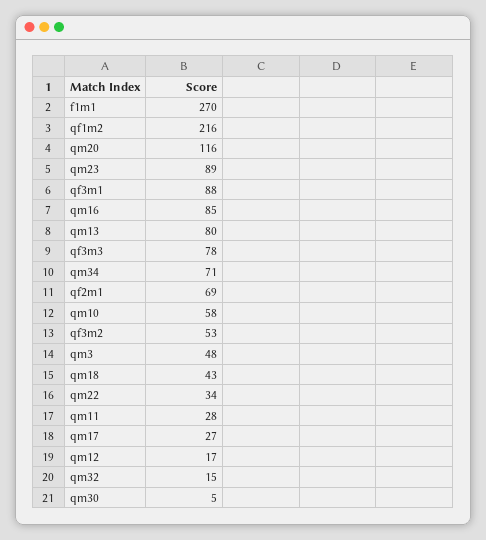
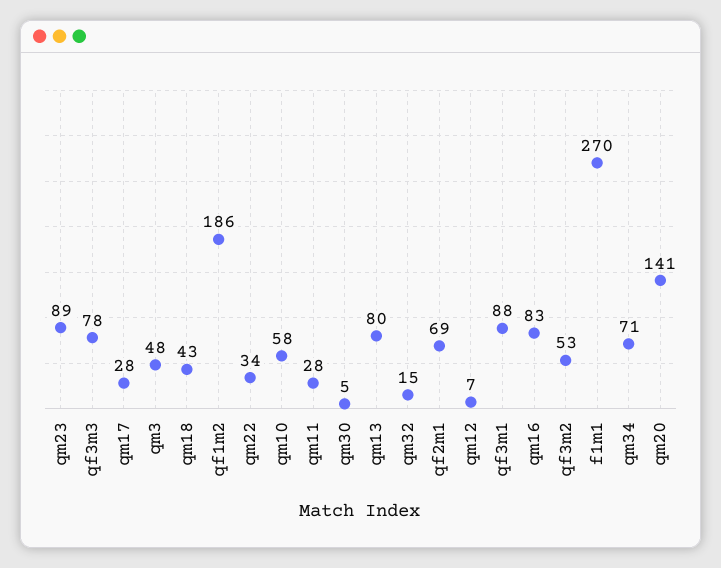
qf1m2: 216 -> 186
qm20: 116 -> 141
qm16: 85 -> 83
qm17: 27 -> 28
qm12: 17 -> 7

